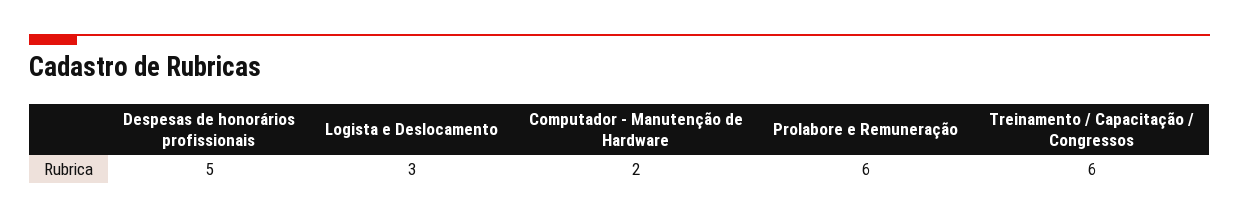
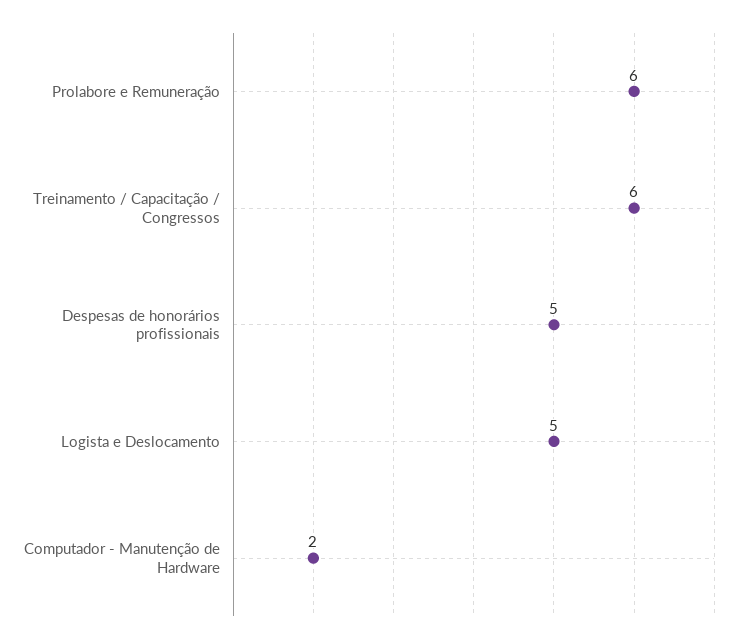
Logista e Deslocamento: 3 -> 5

